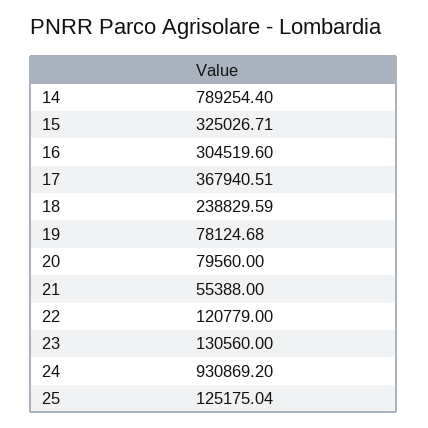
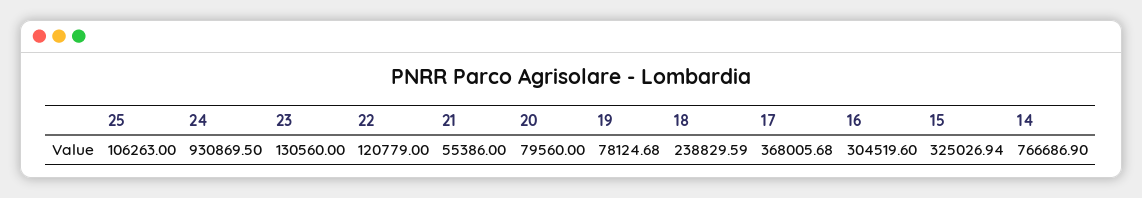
14: 789254.4 -> 766686.9
15: 325026.71 -> 325026.94
17: 367940.51 -> 368005.68
21: 55388 -> 55386
24: 930869.2 -> 930869.5
25: 125175.04 -> 106263

